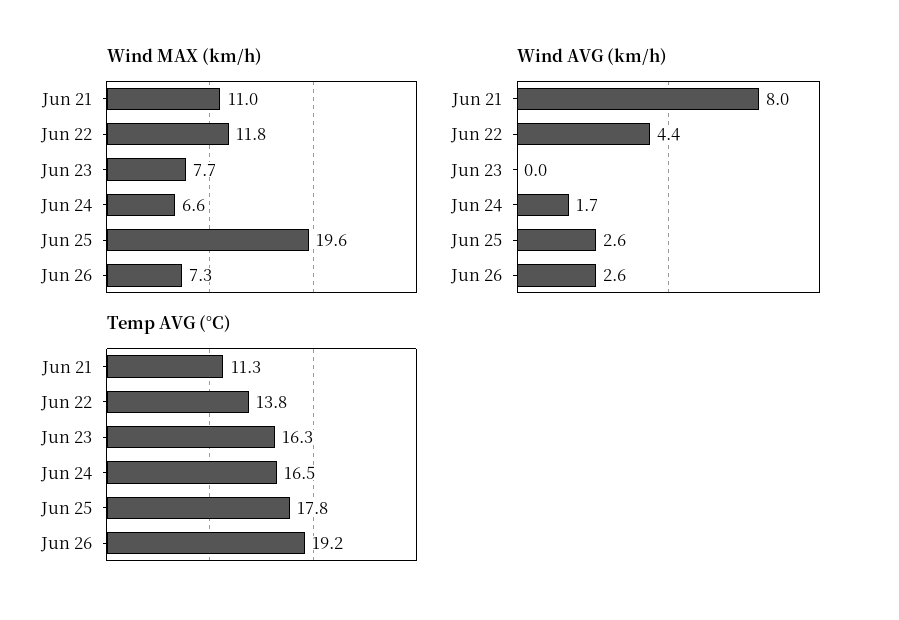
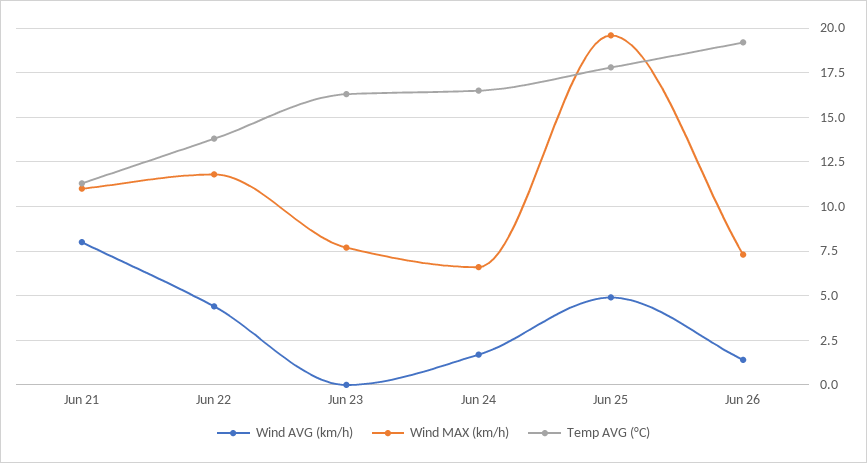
Wind AVG (km/h), Jun 25: 2.6 -> 5
Wind AVG (km/h), Jun 26: 2.6 -> 1.5

